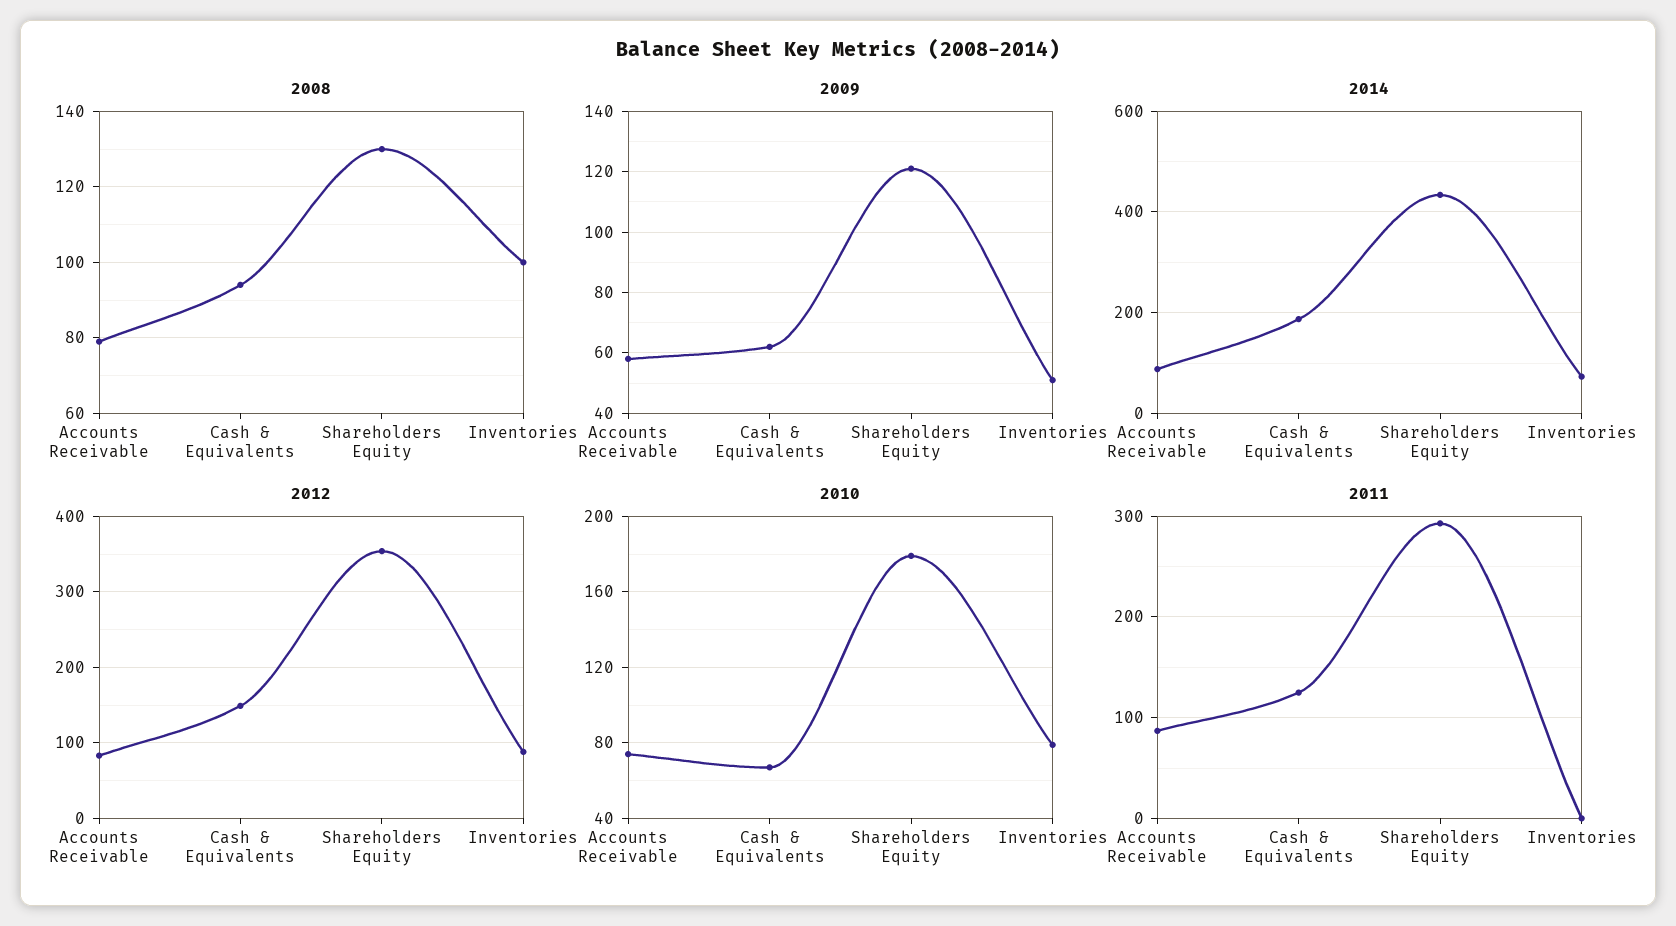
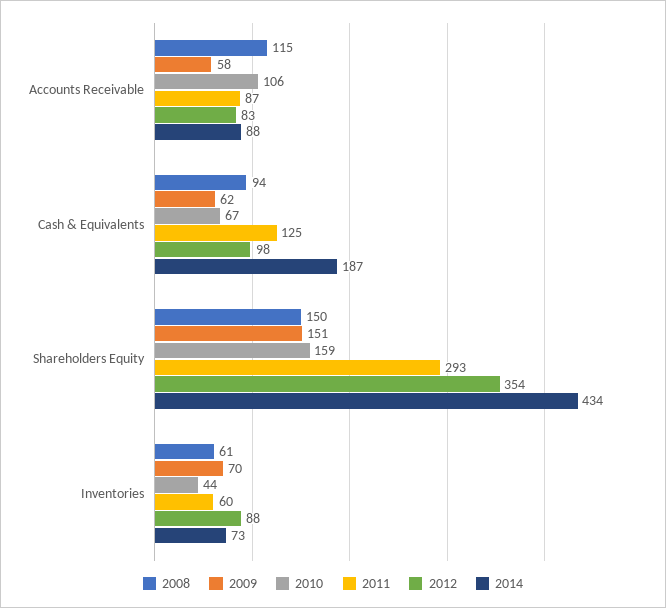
2008, Accounts Receivable: 80 -> 115
2008, Shareholders Equity: 130 -> 150
2008, Inventories: 100 -> 61
2009, Shareholders Equity: 120 -> 151
2009, Inventories: 50 -> 70
2012, Cash & Equivalents: 150 -> 98
2010, Accounts Receivable: 75 -> 106
2010, Shareholders Equity: 180 -> 159
2010, Inventories: 80 -> 44
2011, Inventories: 0 -> 60

